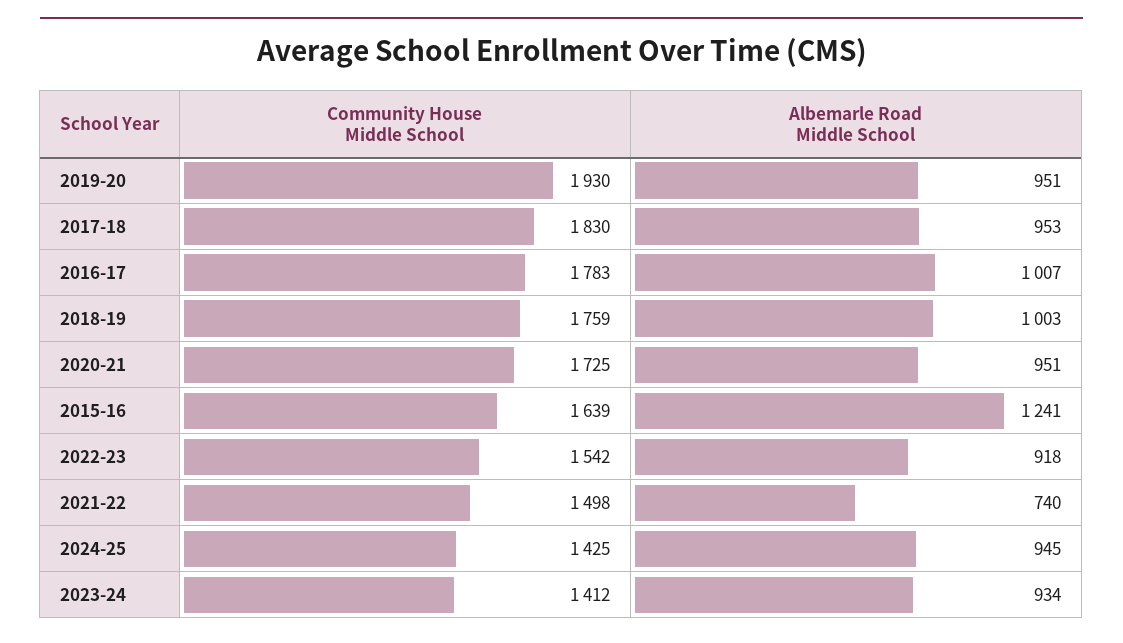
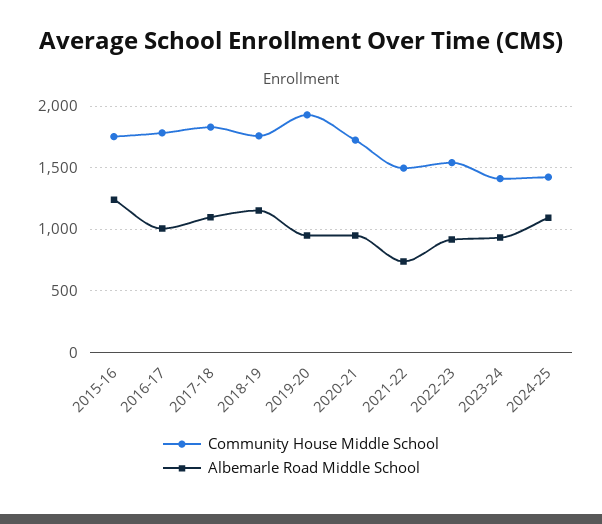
Albemarle Road Middle School, 2017-18: 953 -> 1100
Albemarle Road Middle School, 2018-19: 1003 -> 1150
Community House Middle School, 2015-16: 1639 -> 1750
Albemarle Road Middle School, 2024-25: 945 -> 1100

